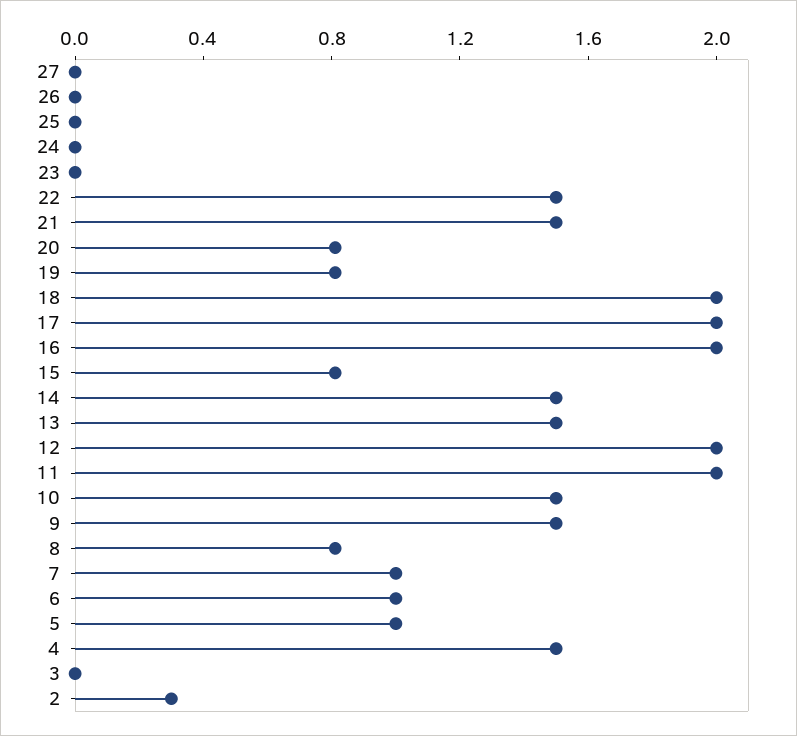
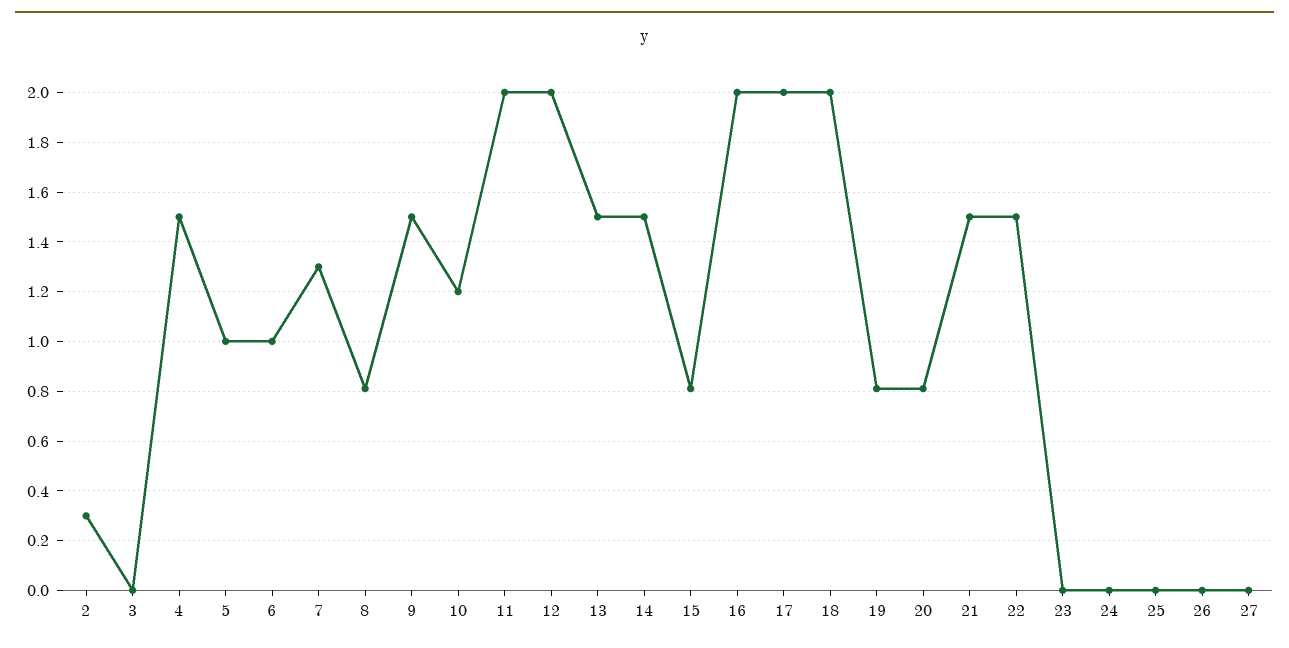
10: 1.5 -> 1.2
7: 1 -> 1.3

